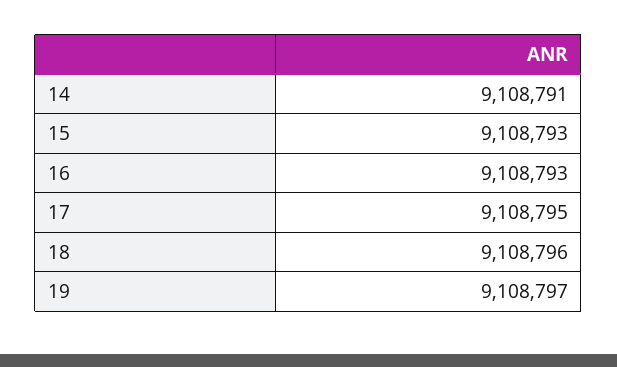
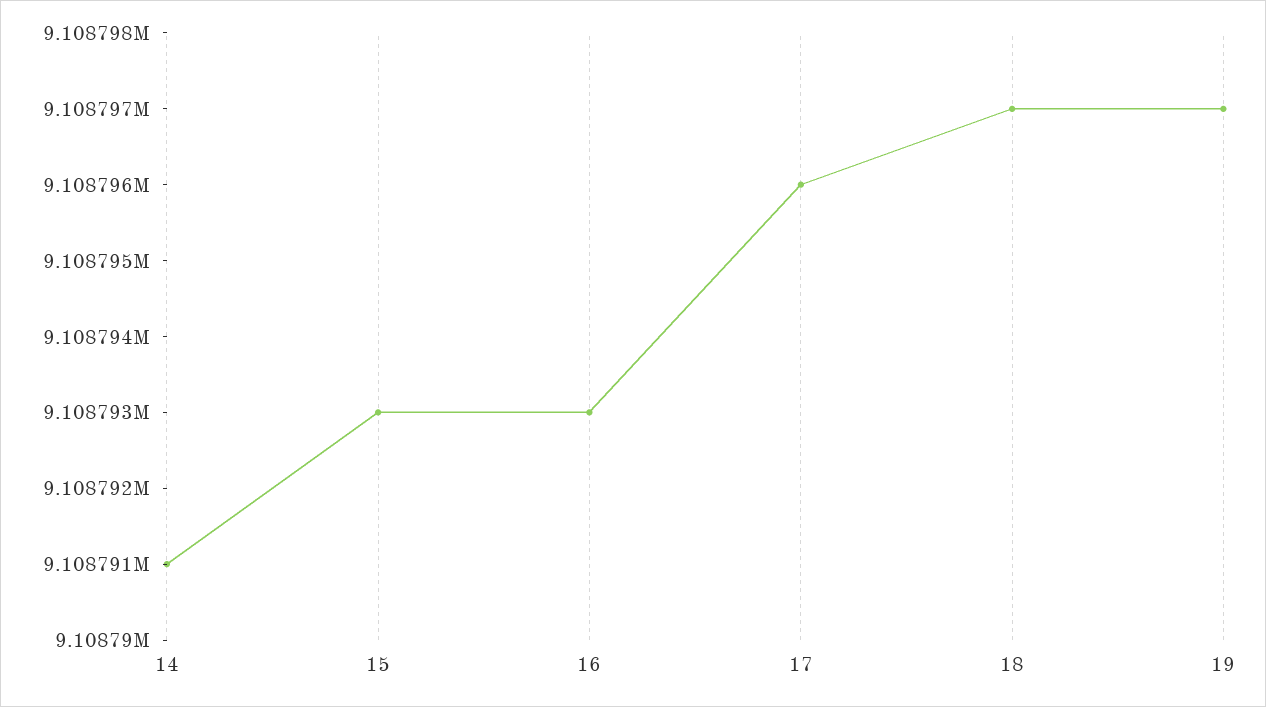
17: 9108795 -> 9108796
18: 9108796 -> 9108797

